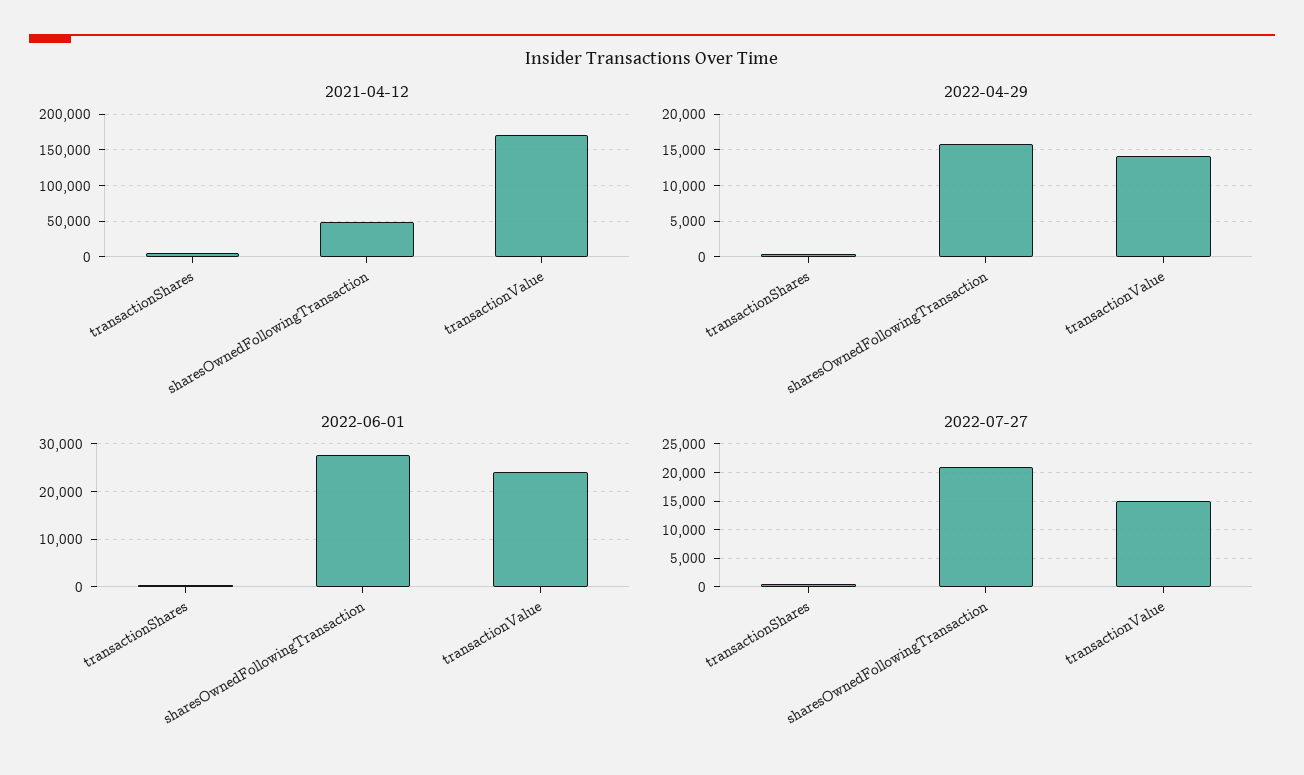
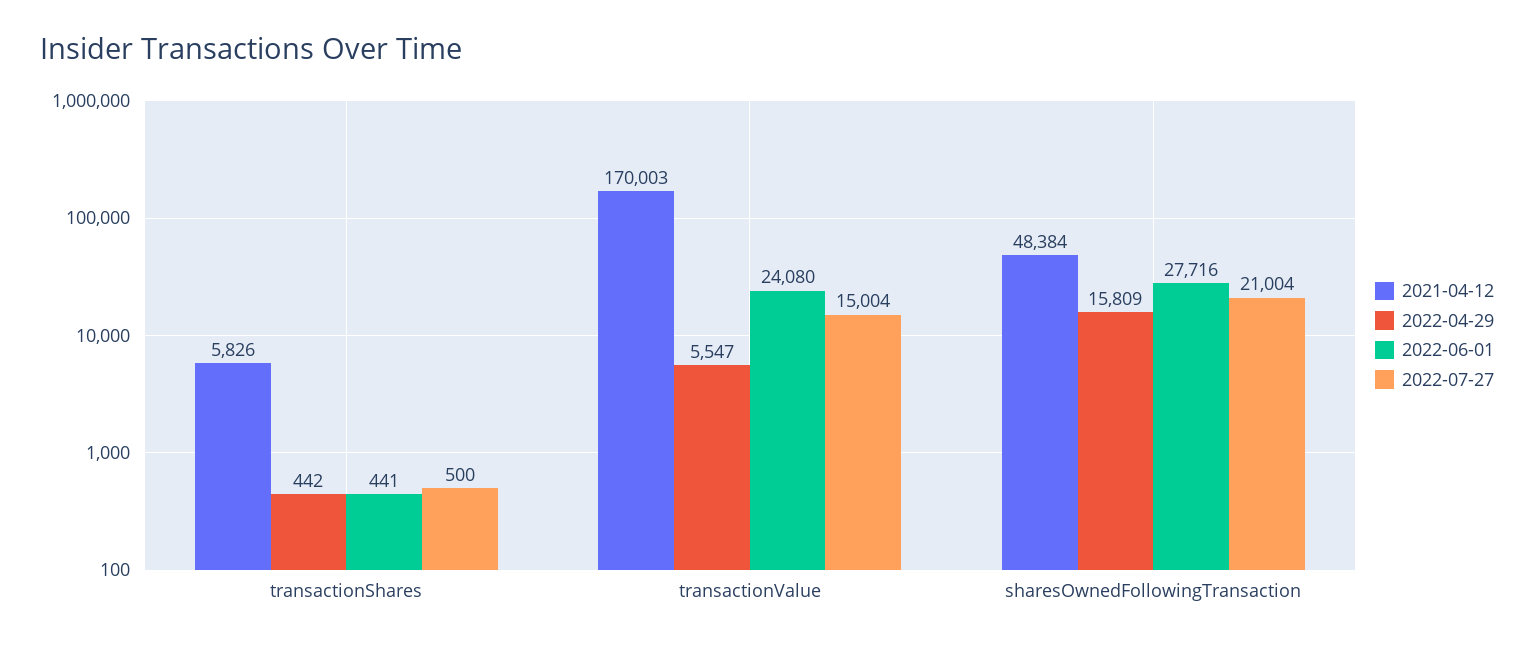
2022-04-29, transactionValue: 14000 -> 5547

